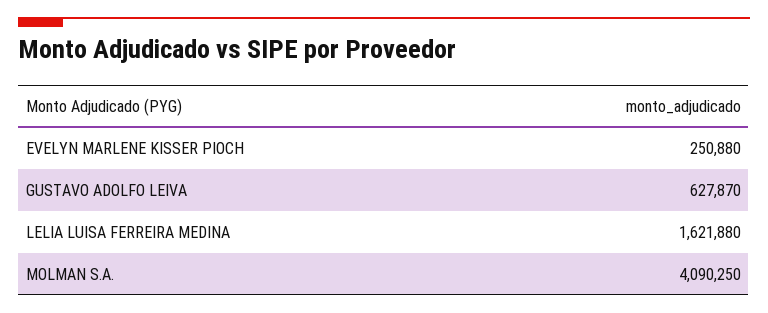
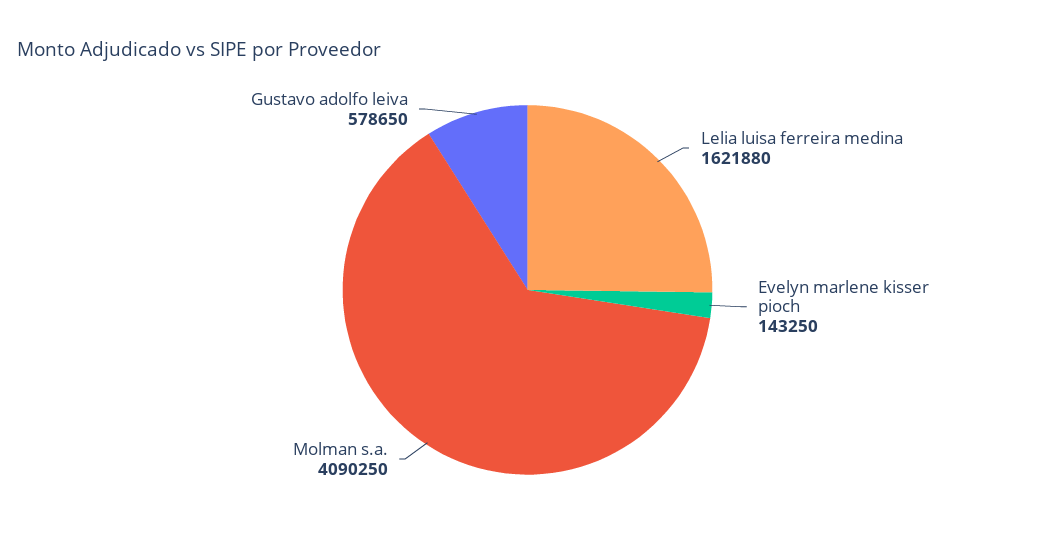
EVELYN MARLENE KISSER PIOCH: 250880 -> 143250
GUSTAVO ADOLFO LEIVA: 627870 -> 578650

